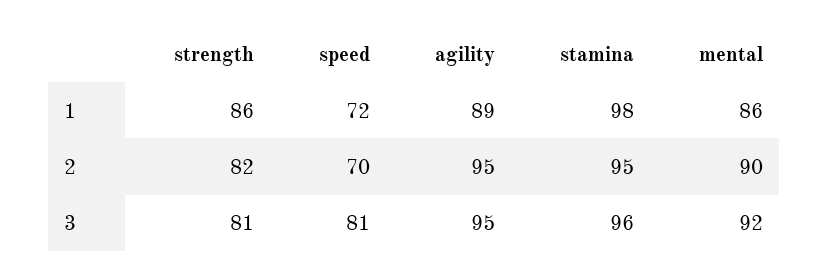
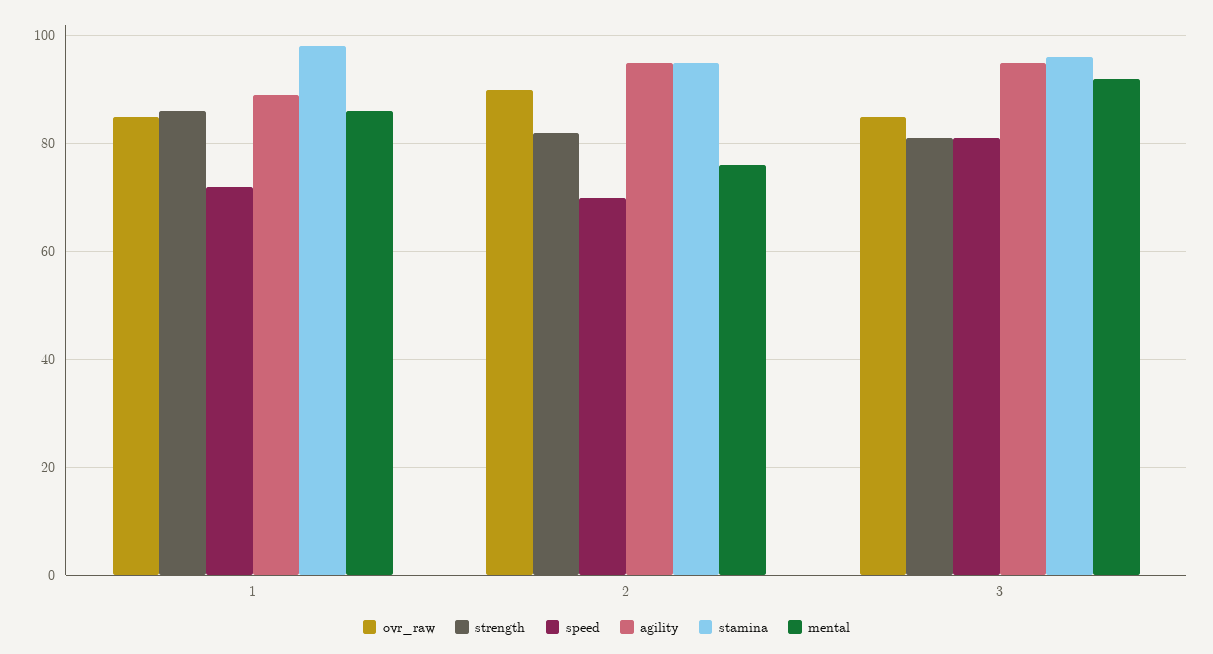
mental, 2: 90 -> 75
ovr_raw, 1: none -> 85
ovr_raw, 2: none -> 90
ovr_raw, 3: none -> 85

